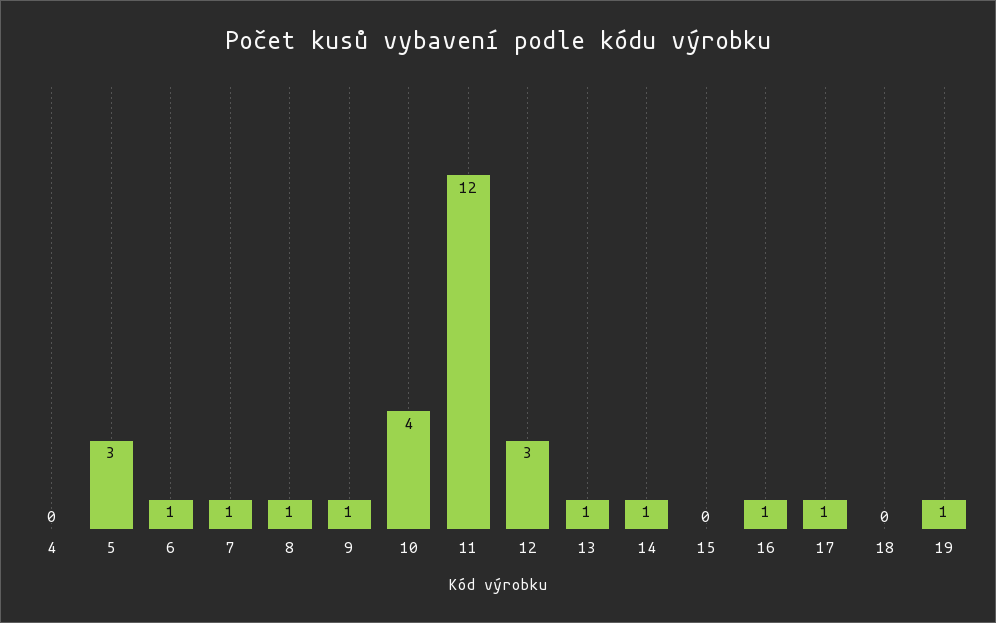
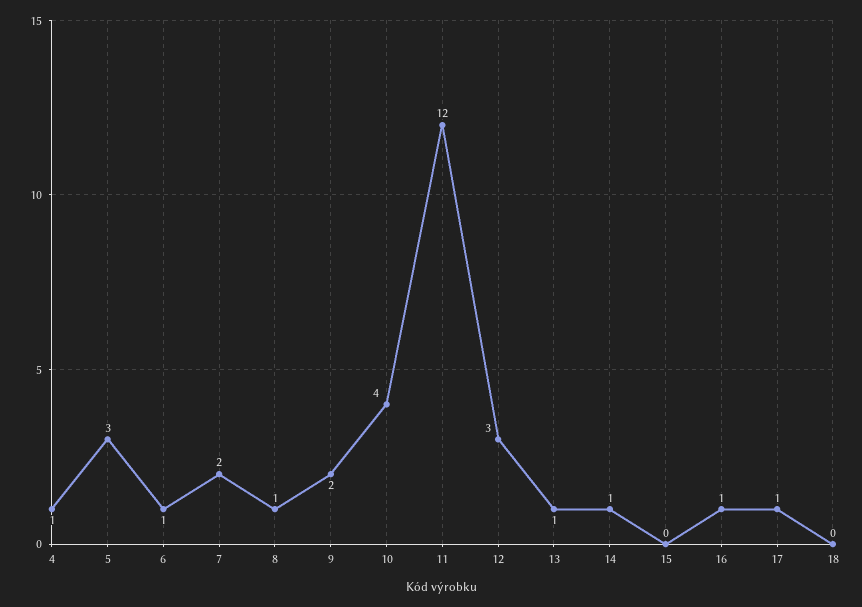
4: 0 -> 1
7: 1 -> 2
9: 1 -> 2
19: 1 -> none

